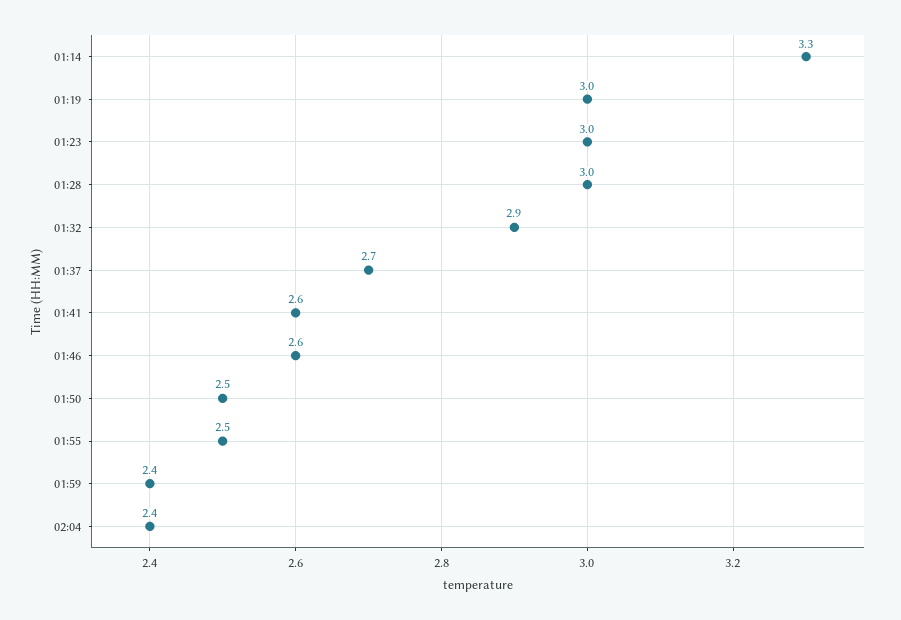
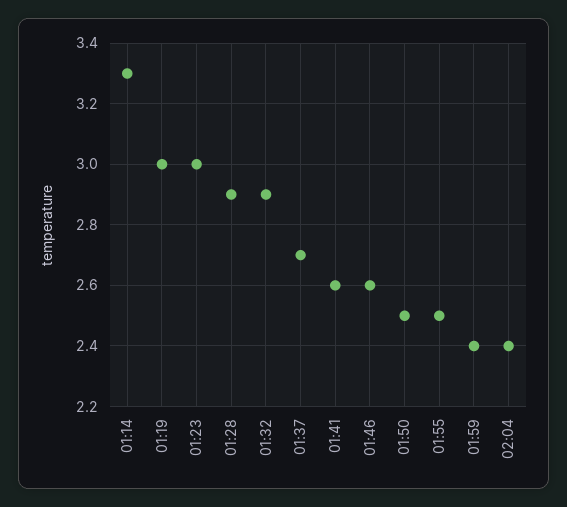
01:28: 3 -> 2.9

